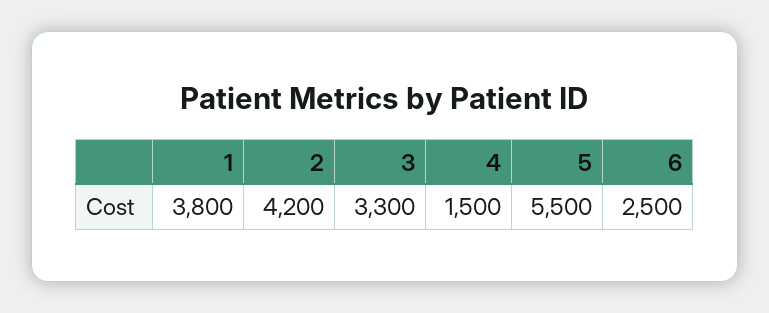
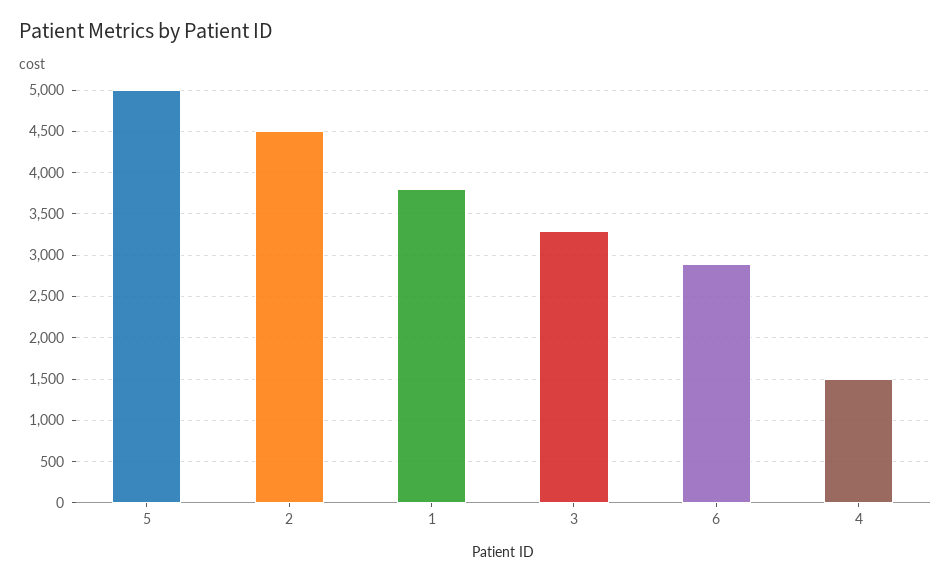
2: 4200 -> 4500
5: 5500 -> 5000
6: 2500 -> 2900

